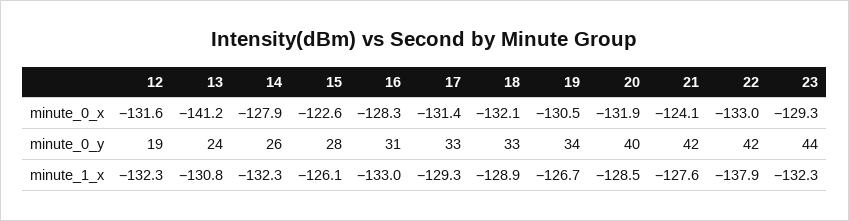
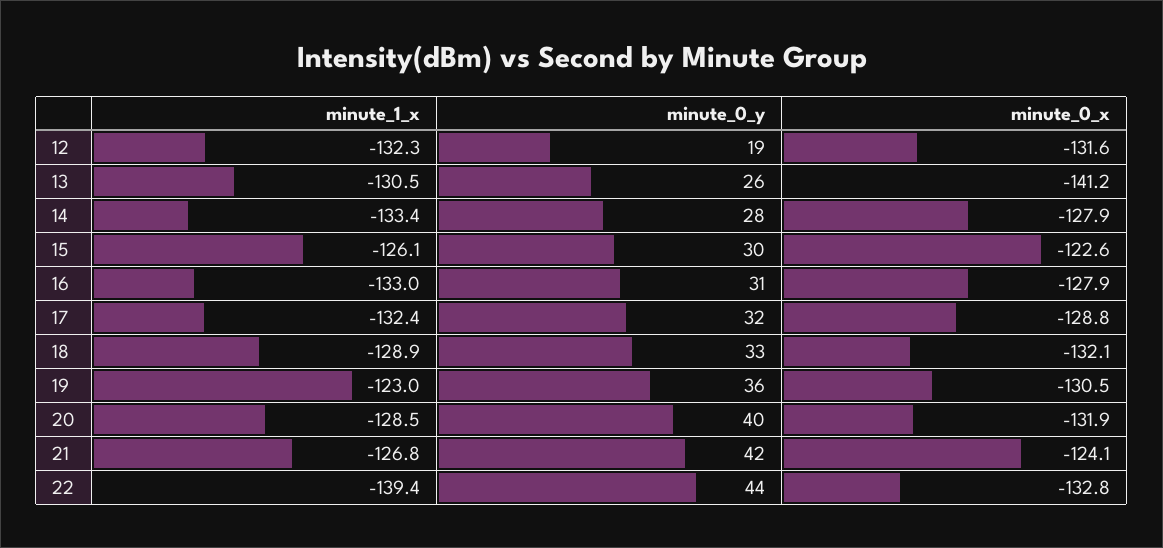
16, minute_0_x: -128.3 -> -127.9
17, minute_0_x: -131.4 -> -128.8
22, minute_0_x: -133 -> -132.8
23, minute_0_x: -129.3 -> none
13, minute_0_y: 24 -> 26
14, minute_0_y: 26 -> 28
15, minute_0_y: 28 -> 30
17, minute_0_y: 33 -> 32
19, minute_0_y: 34 -> 36
22, minute_0_y: 42 -> 44
23, minute_0_y: 44 -> none
13, minute_1_x: -130.8 -> -130.5
14, minute_1_x: -132.3 -> -133.4
17, minute_1_x: -129.3 -> -132.4
19, minute_1_x: -126.7 -> -123
21, minute_1_x: -127.6 -> -126.8
22, minute_1_x: -137.9 -> -139.4
23, minute_1_x: -132.3 -> none

